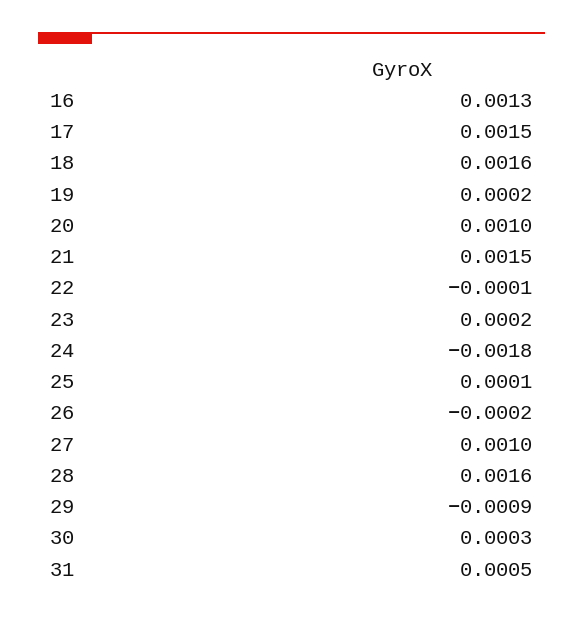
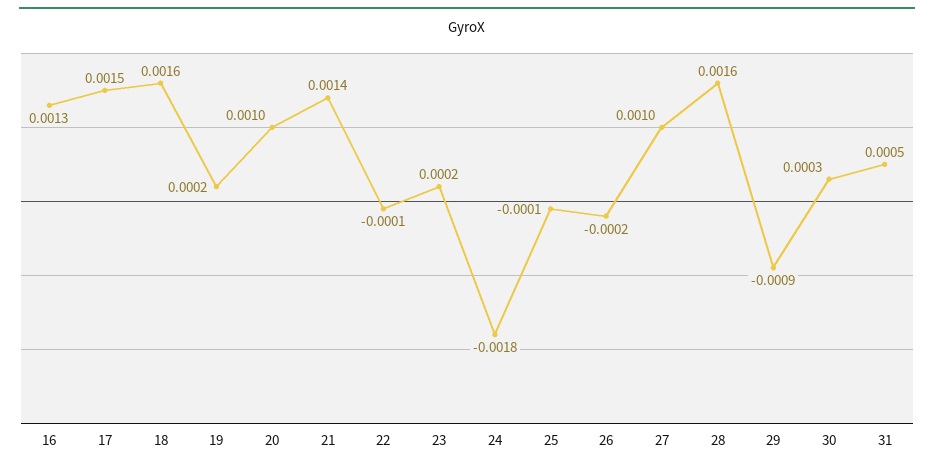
21: 0.0015 -> 0.0014
25: 0.0001 -> -0.0001

